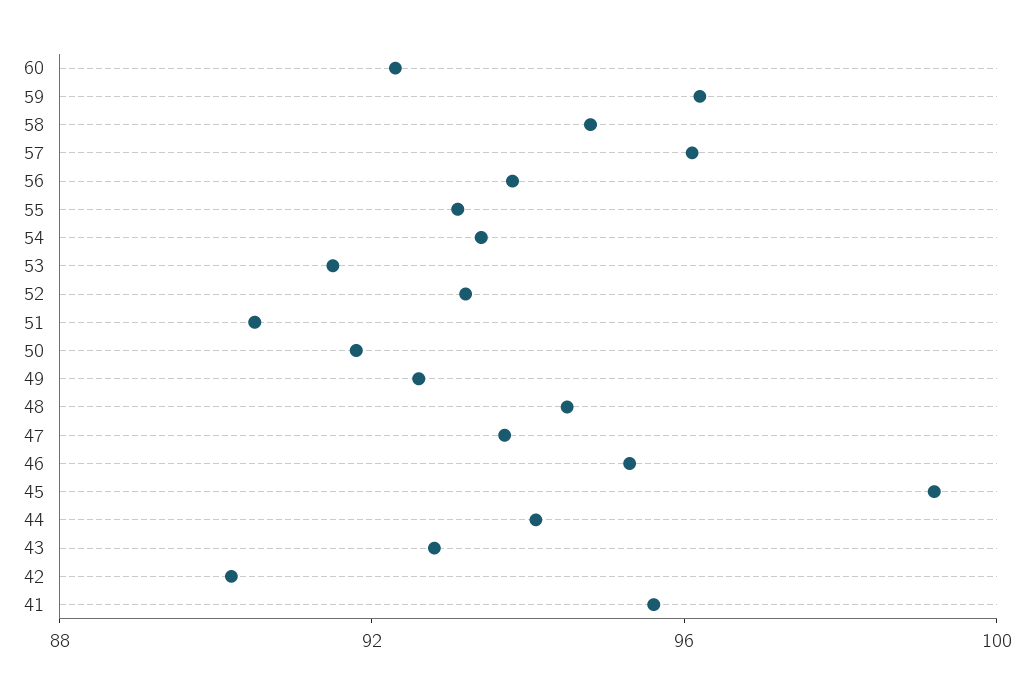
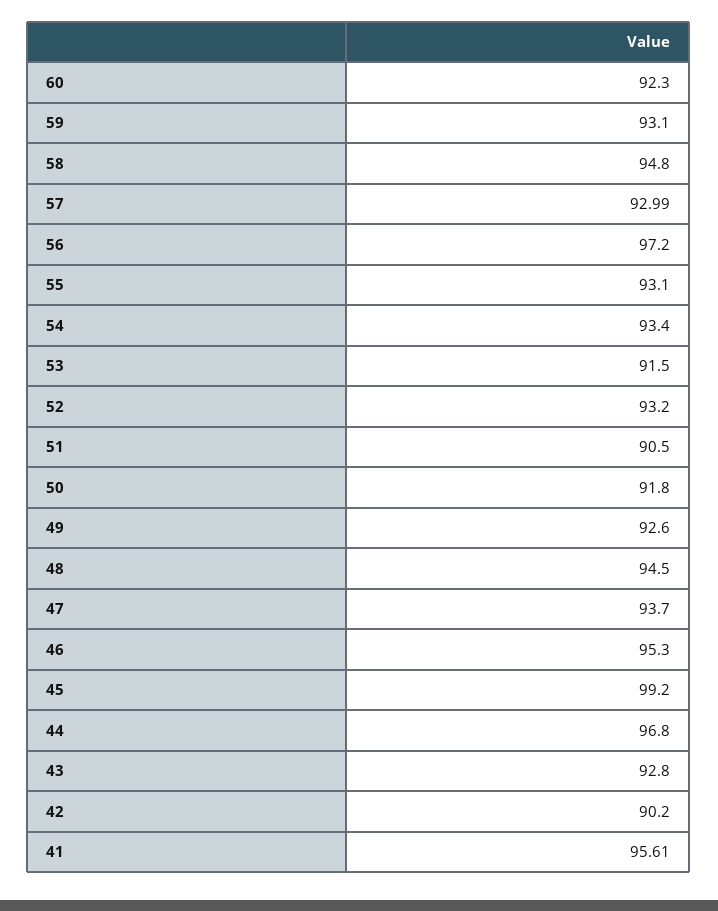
59: 96 -> 93.1
57: 96 -> 92.99
56: 94 -> 97.2
44: 94 -> 96.8

